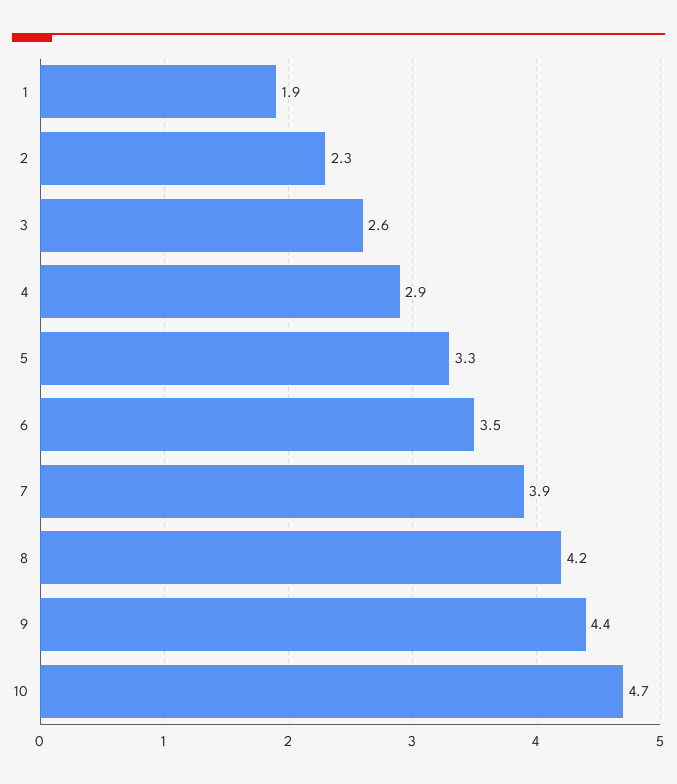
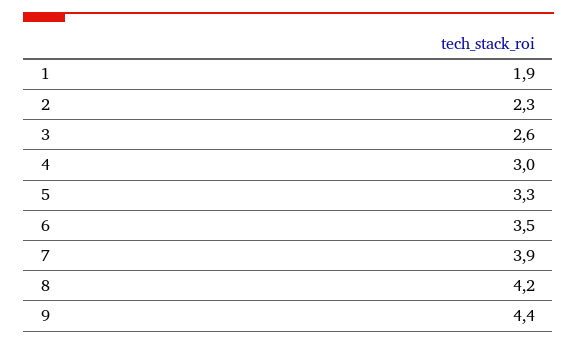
4: 2.9 -> 3
10: 4.7 -> none

